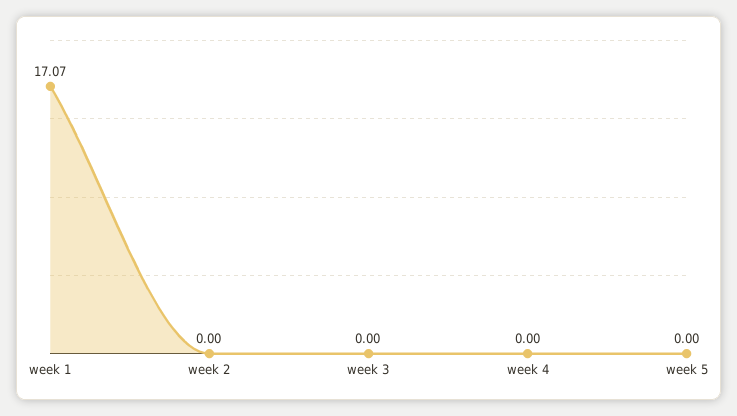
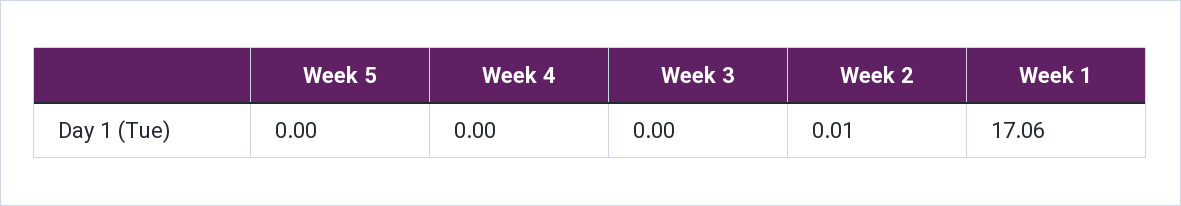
week 1: 17.07 -> 17.06
week 2: 0 -> 0.01

